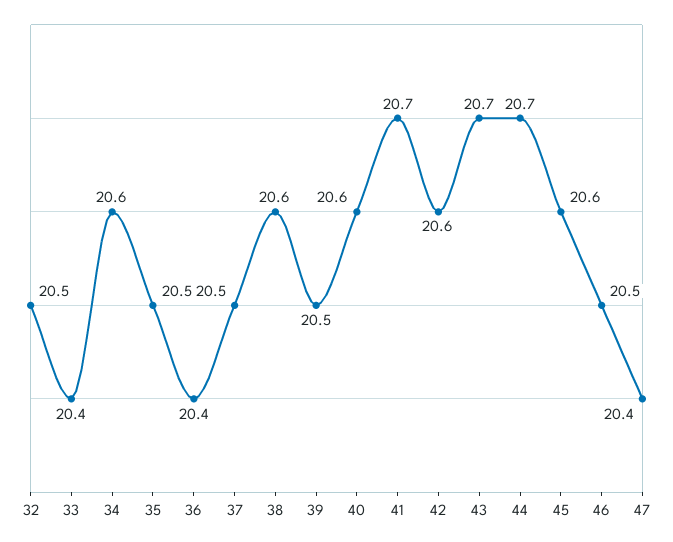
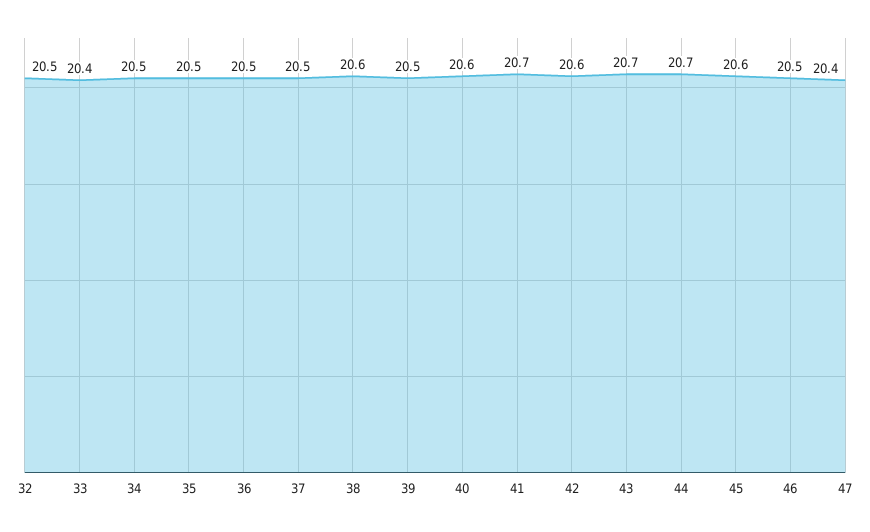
34: 20.6 -> 20.5
36: 20.4 -> 20.5

